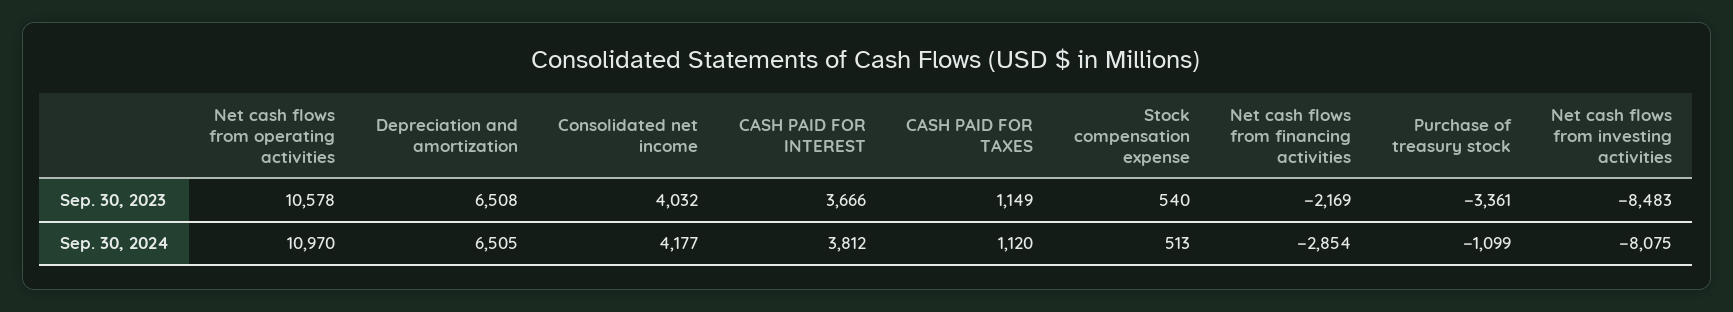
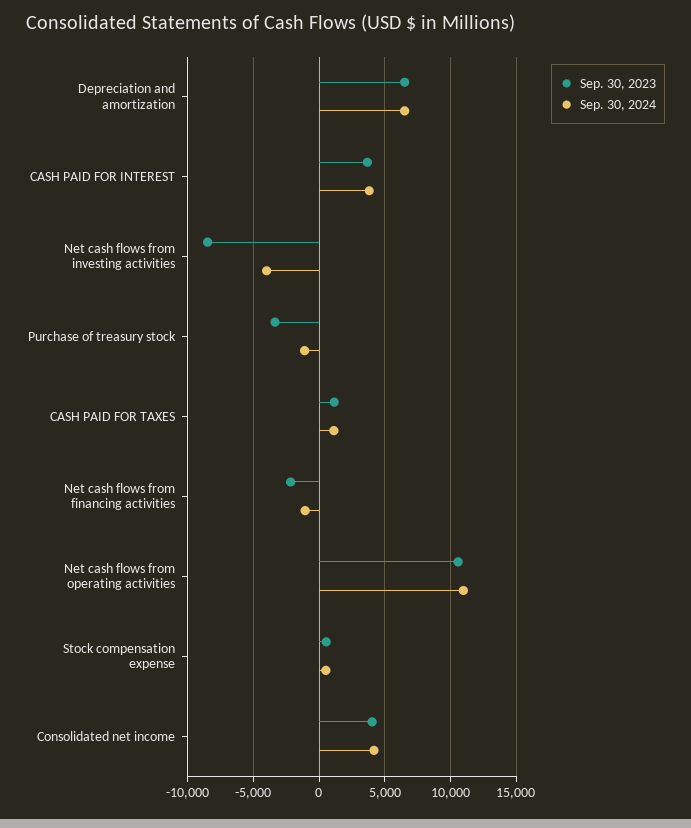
Sep. 30, 2024, Net cash flows from financing activities: -2854 -> -1000
Sep. 30, 2024, Net cash flows from investing activities: -8075 -> -4000

